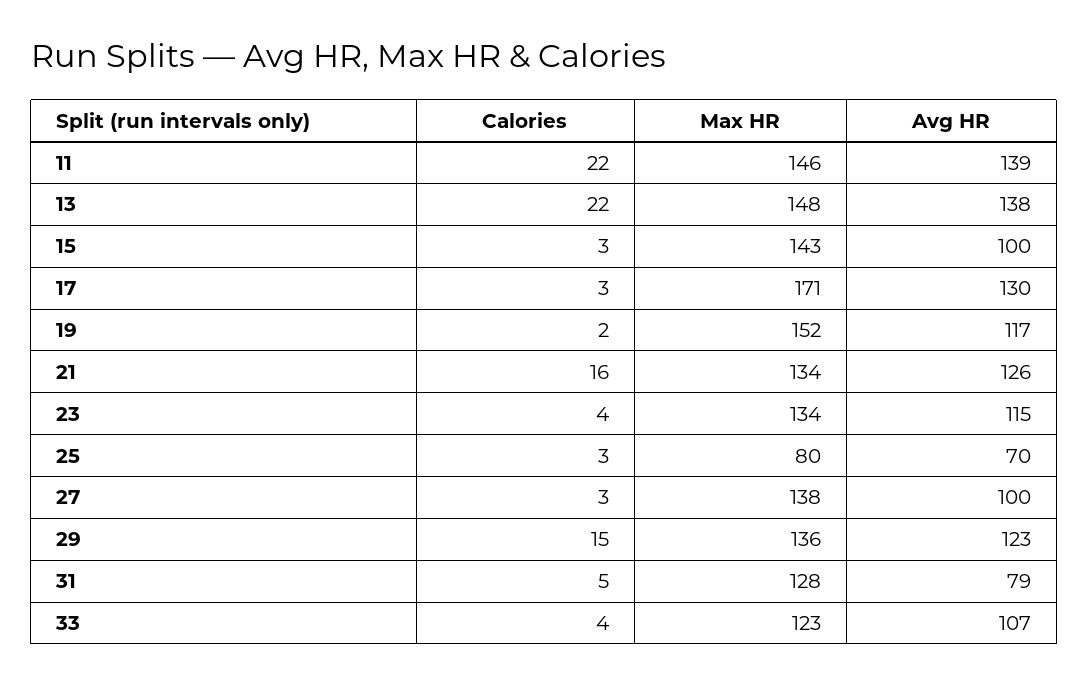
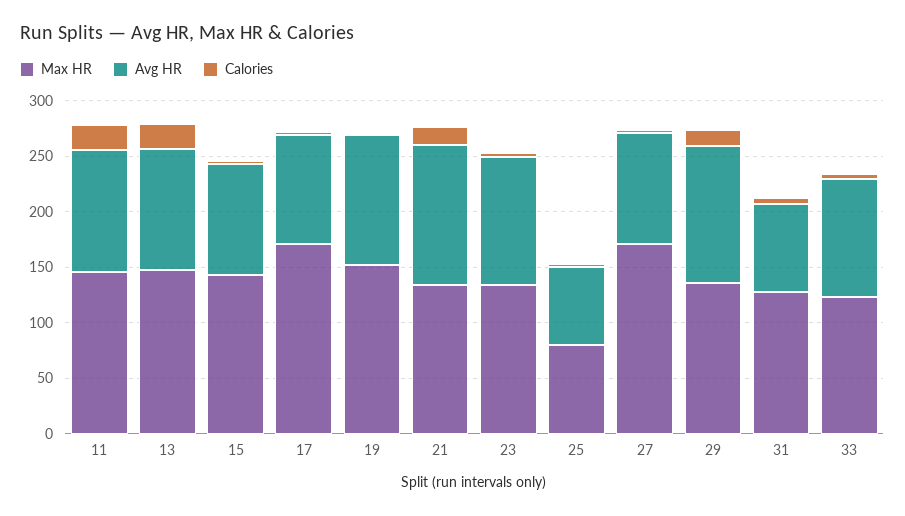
Avg HR, 11: 139 -> 110
Avg HR, 13: 138 -> 110
Avg HR, 17: 130 -> 100
Max HR, 27: 138 -> 170

